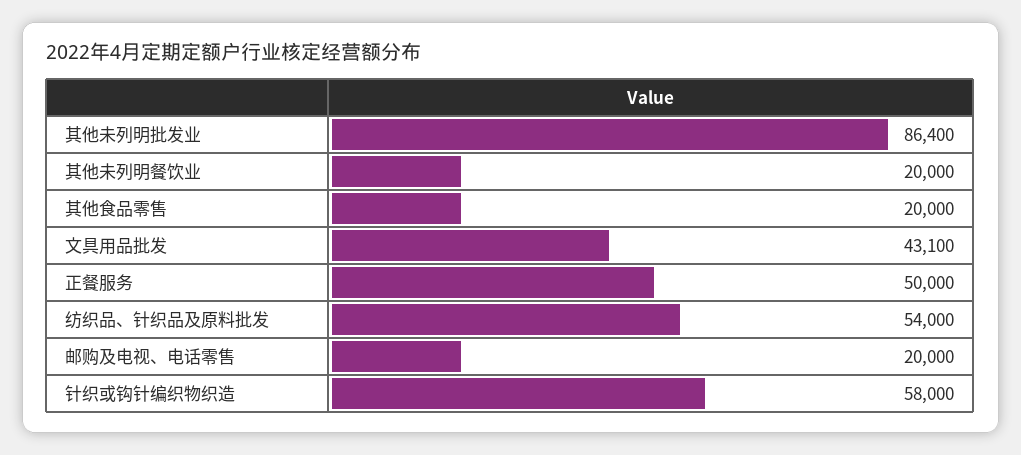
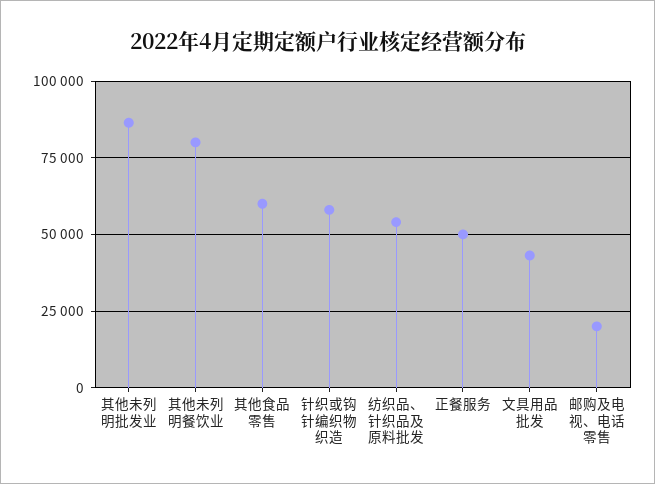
其他未列明餐饮业: 20000 -> 80000
其他食品零售: 20000 -> 60000

